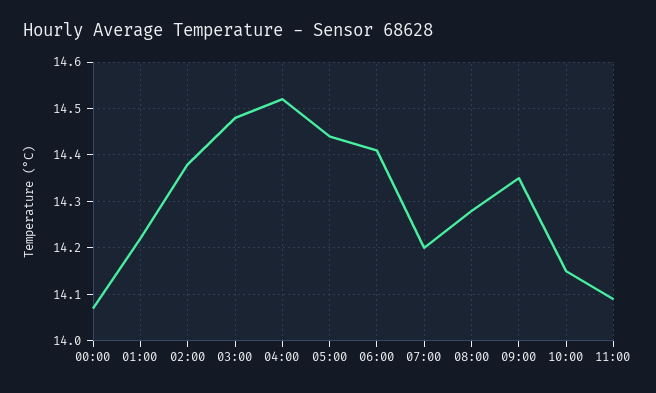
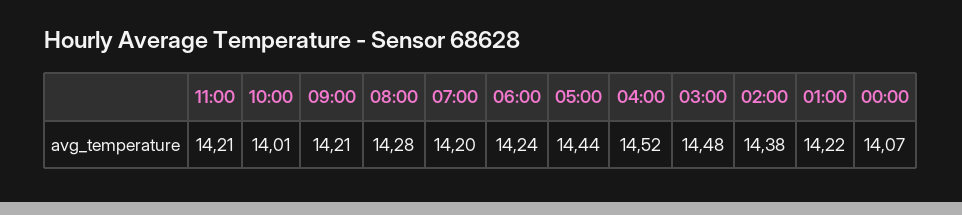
06:00: 14.4 -> 14.24
09:00: 14.35 -> 14.21
10:00: 14.15 -> 14.01
11:00: 14.1 -> 14.21

